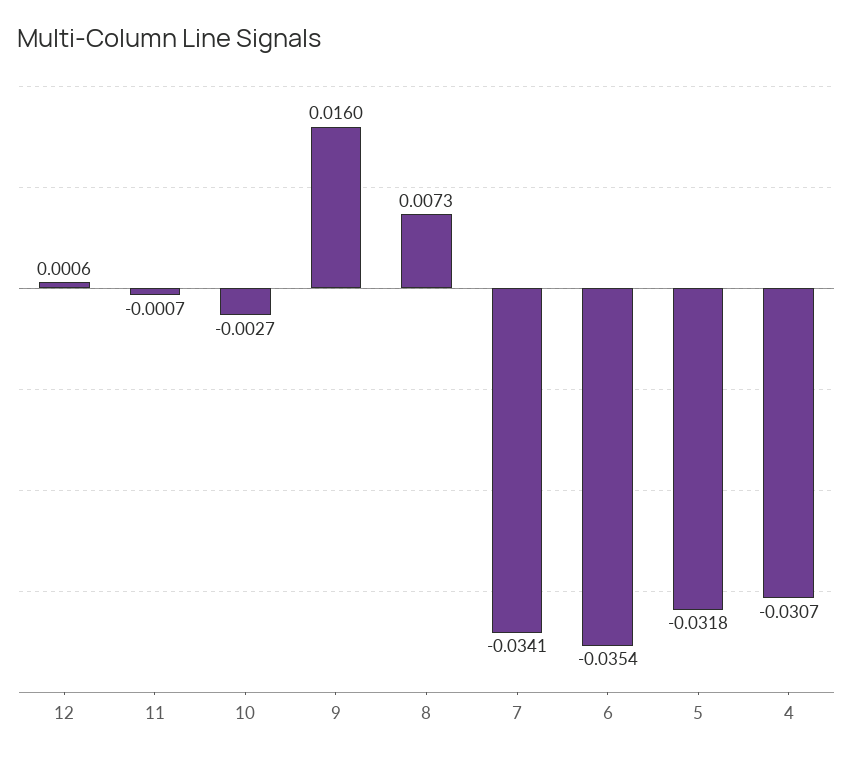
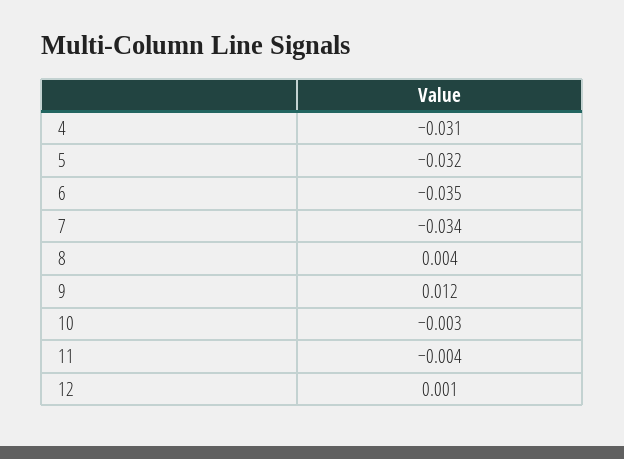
11: -0.0007 -> -0.004
9: 0.016 -> 0.012
8: 0.0073 -> 0.004

